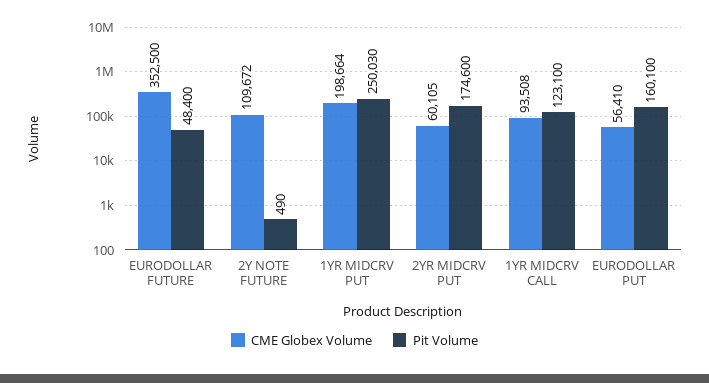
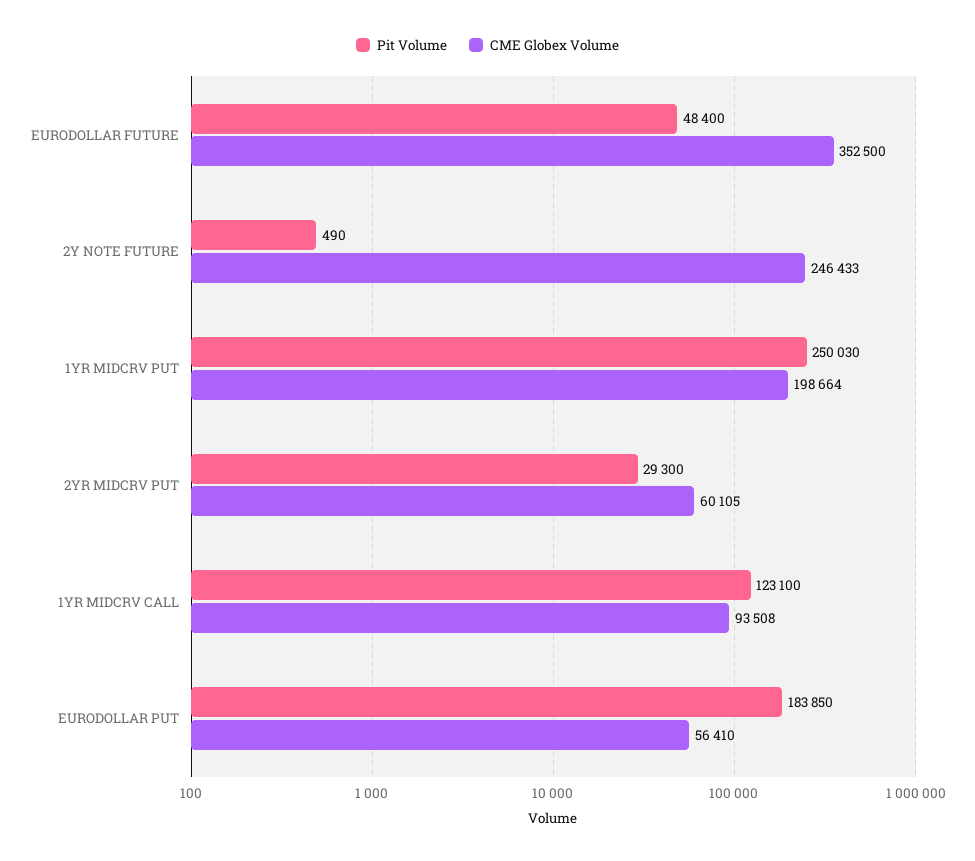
CME Globex Volume, 2Y NOTE FUTURE: 109672 -> 246433
Pit Volume, 2YR MIDCRV PUT: 174600 -> 29300
Pit Volume, EURODOLLAR PUT: 160100 -> 183850

